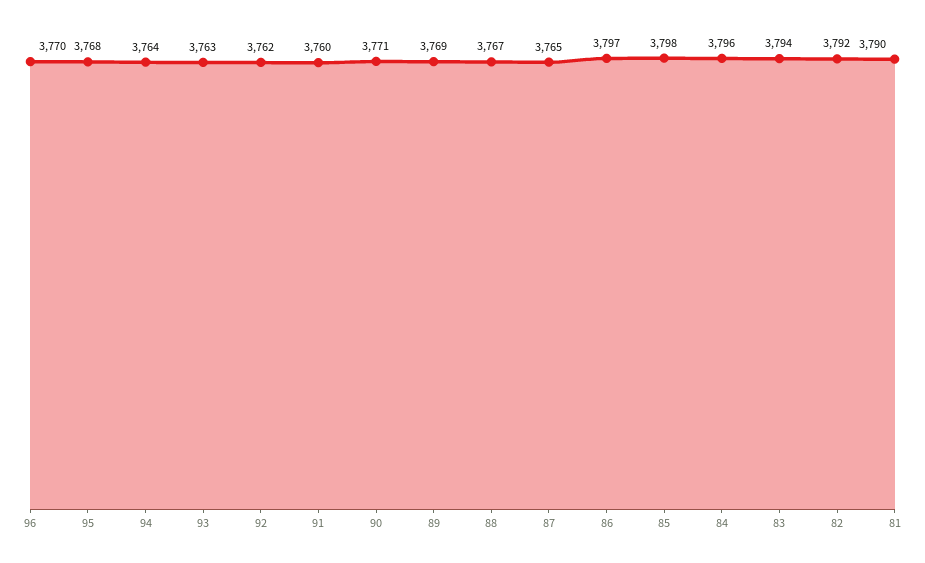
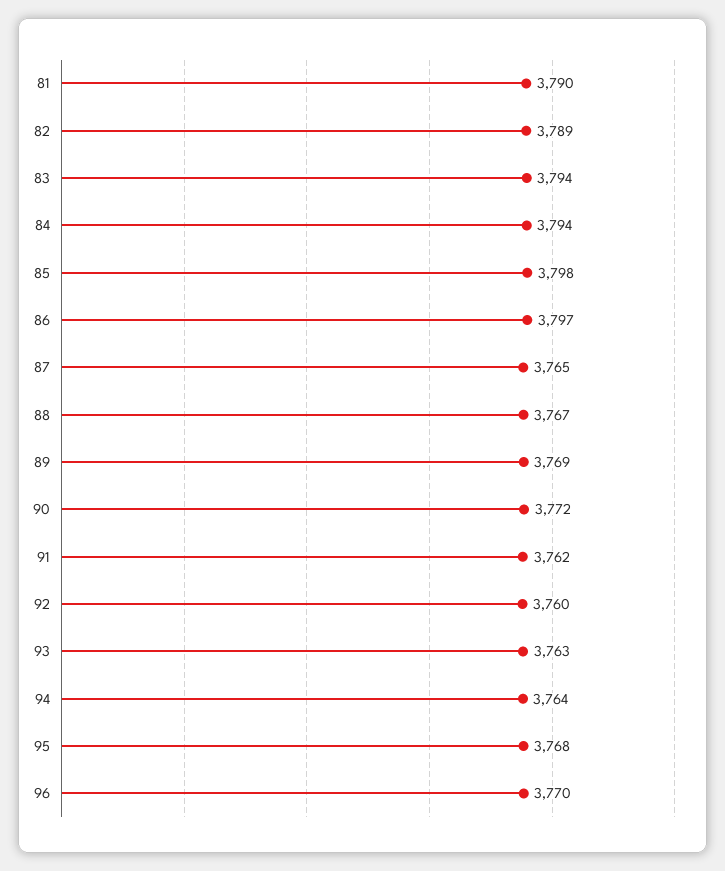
92: 3762 -> 3760
91: 3760 -> 3762
90: 3771 -> 3772
84: 3796 -> 3794
82: 3792 -> 3789

